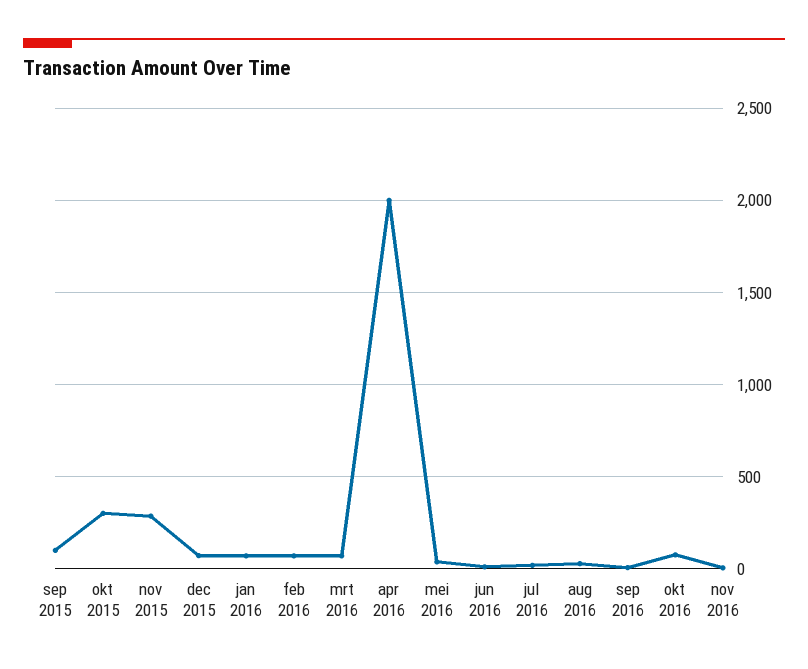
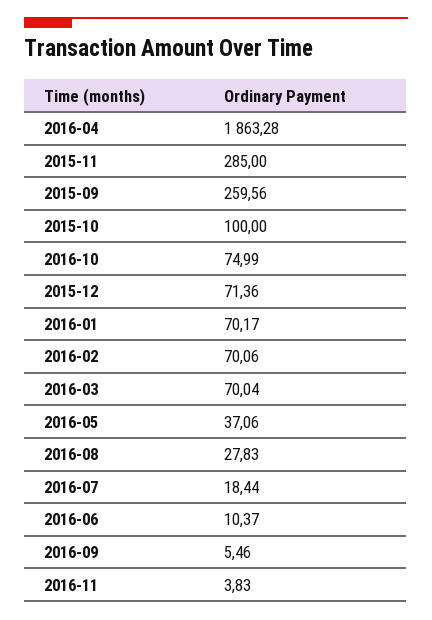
sep 2015: 100 -> 259.56
okt 2015: 300 -> 100
apr 2016: 2000 -> 1863.28

